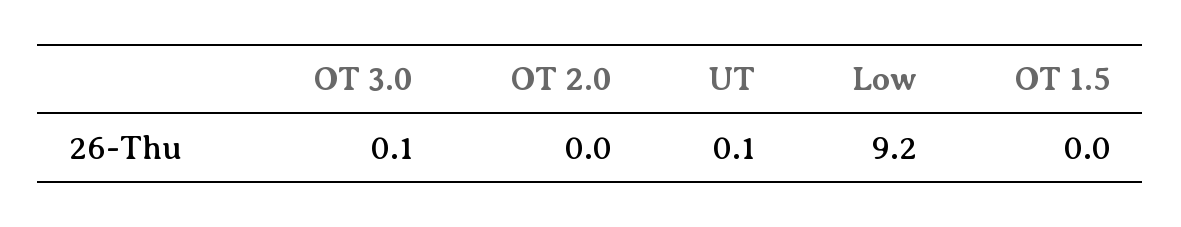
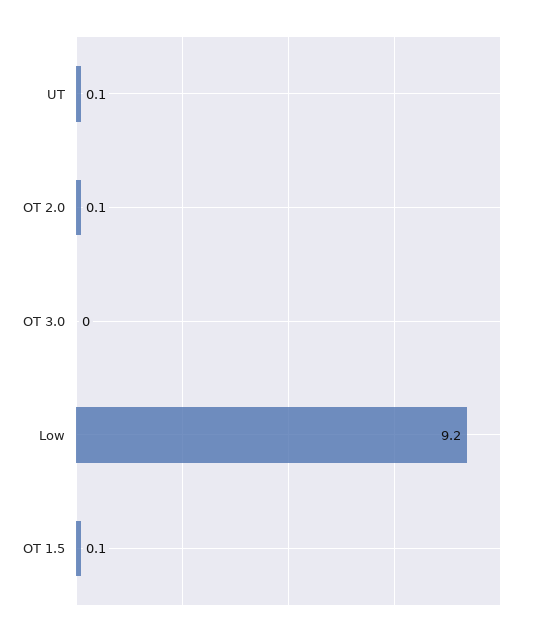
OT 3.0: 0.1 -> 0
OT 2.0: 0 -> 0.1
OT 1.5: 0 -> 0.1

